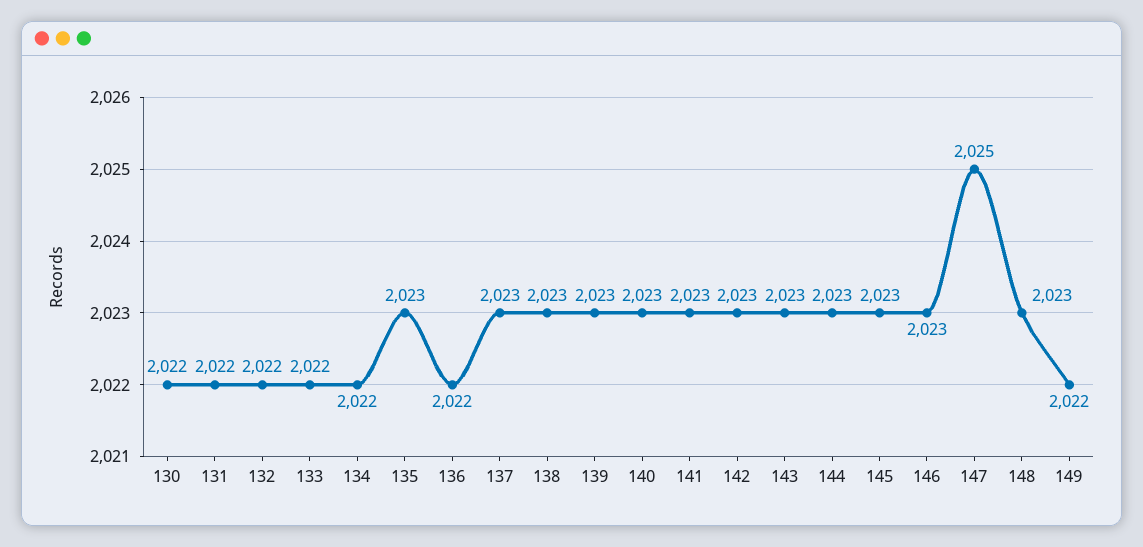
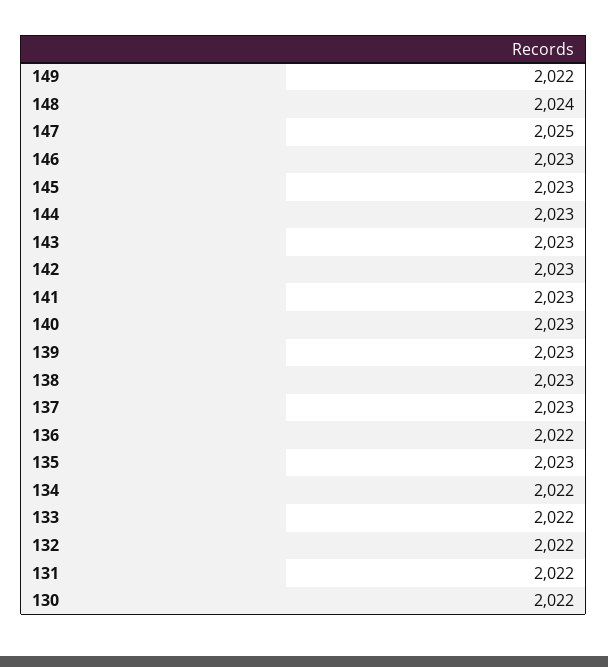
148: 2023 -> 2024

